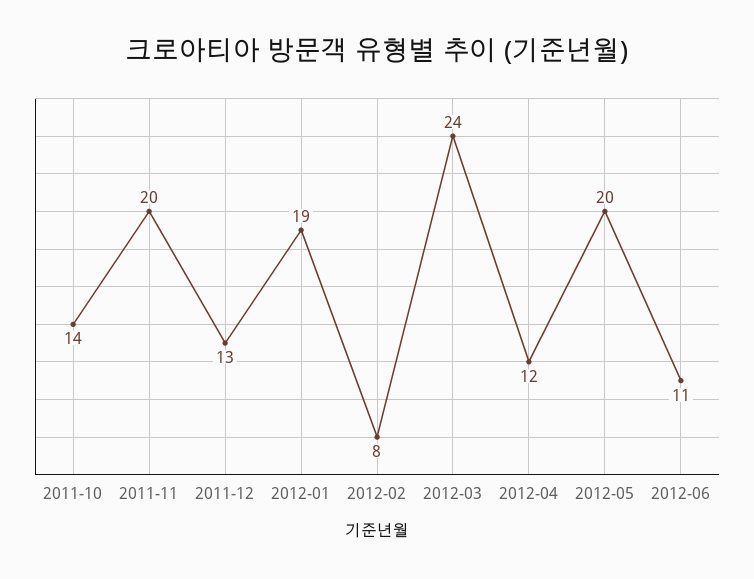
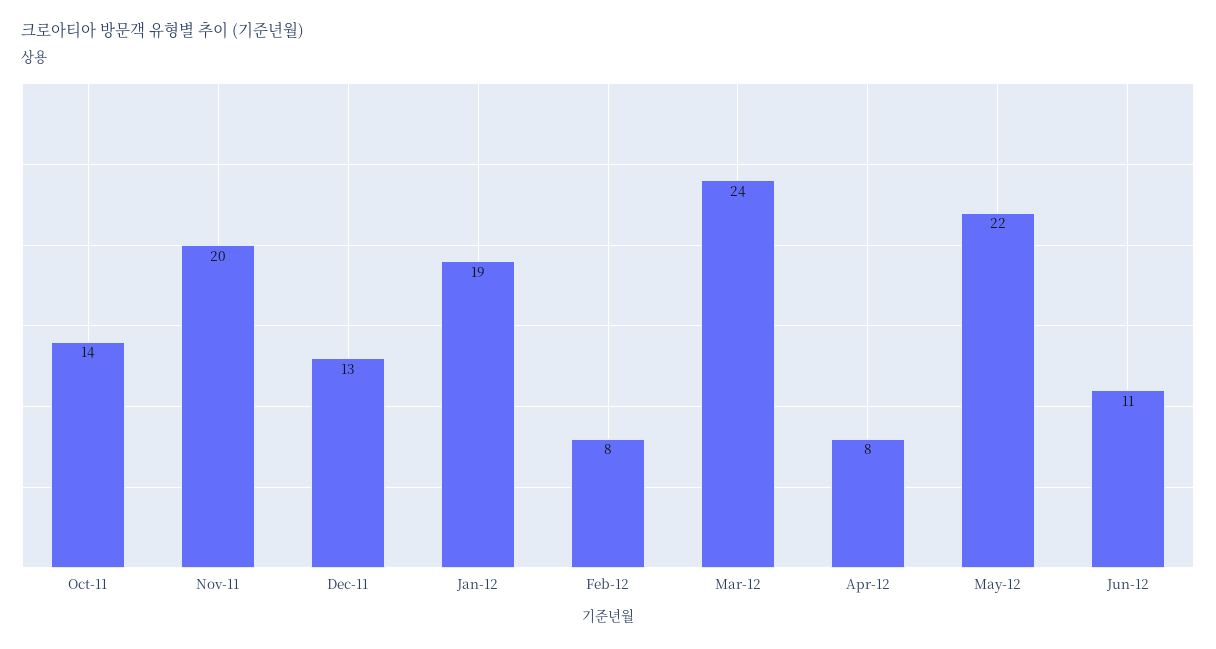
2012-04: 12 -> 8
2012-05: 20 -> 22

